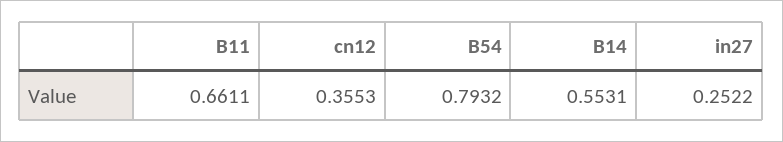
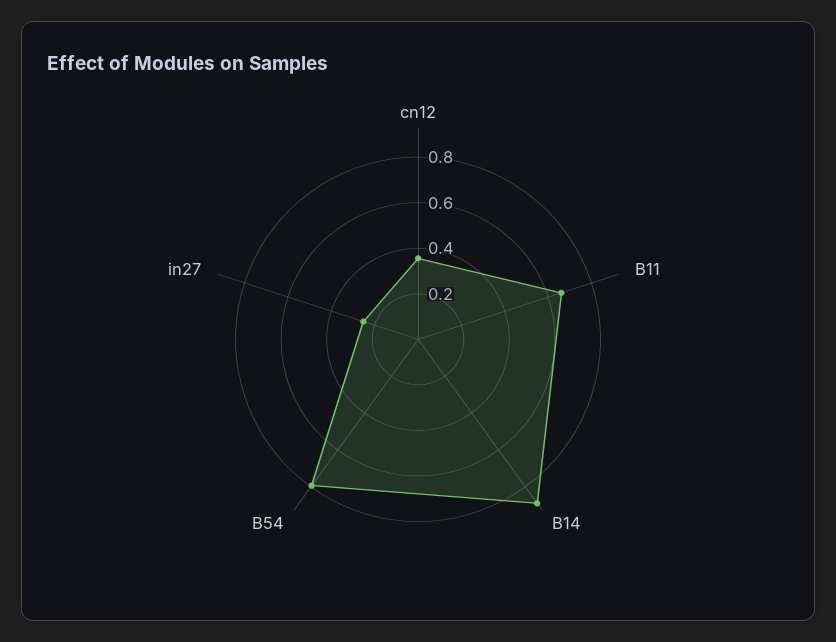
B14: 0.5531 -> 0.9

